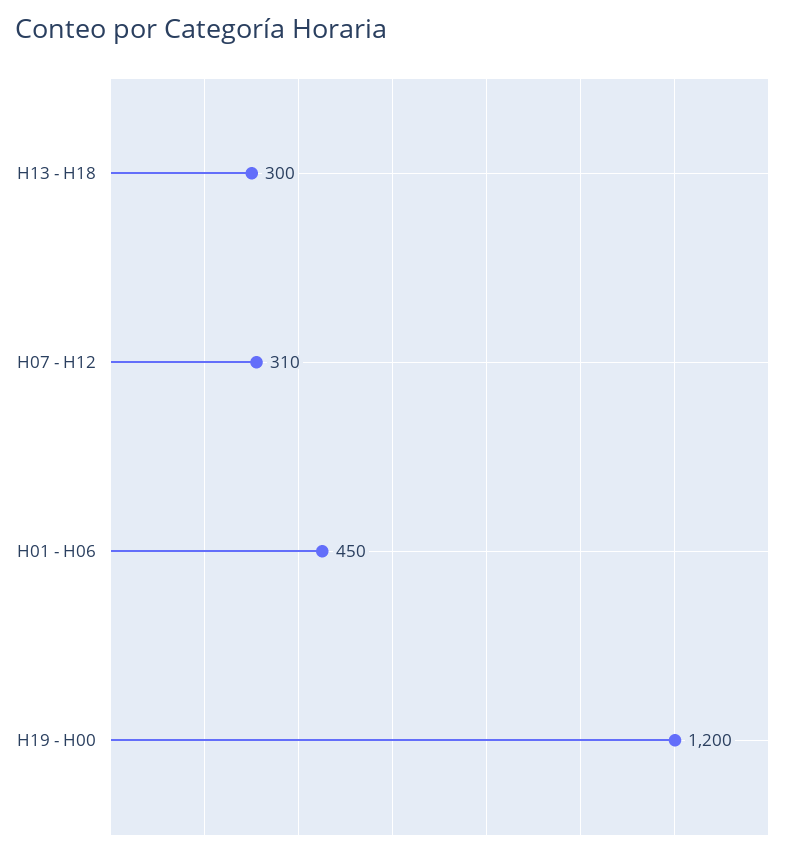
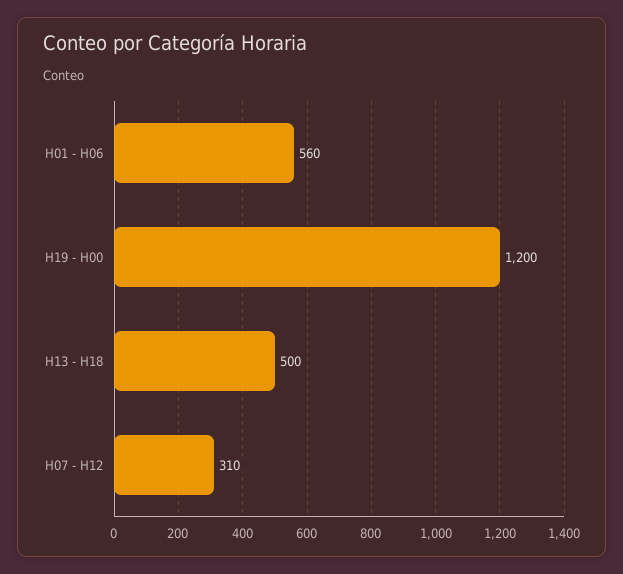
H13 - H18: 300 -> 500
H01 - H06: 450 -> 560

